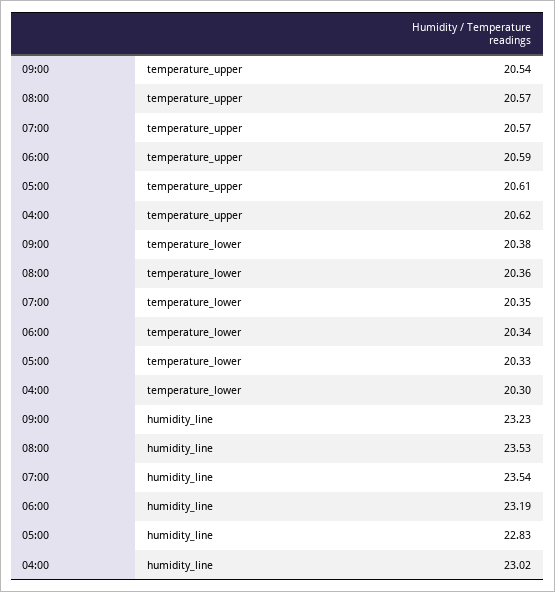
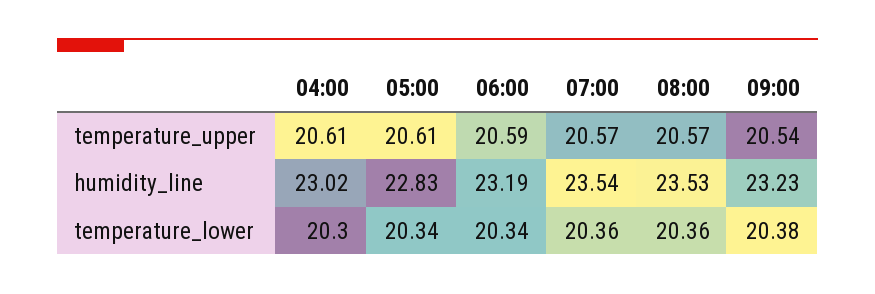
04:00, temperature_upper: 20.62 -> 20.61
07:00, temperature_lower: 20.35 -> 20.36
05:00, temperature_lower: 20.33 -> 20.34

